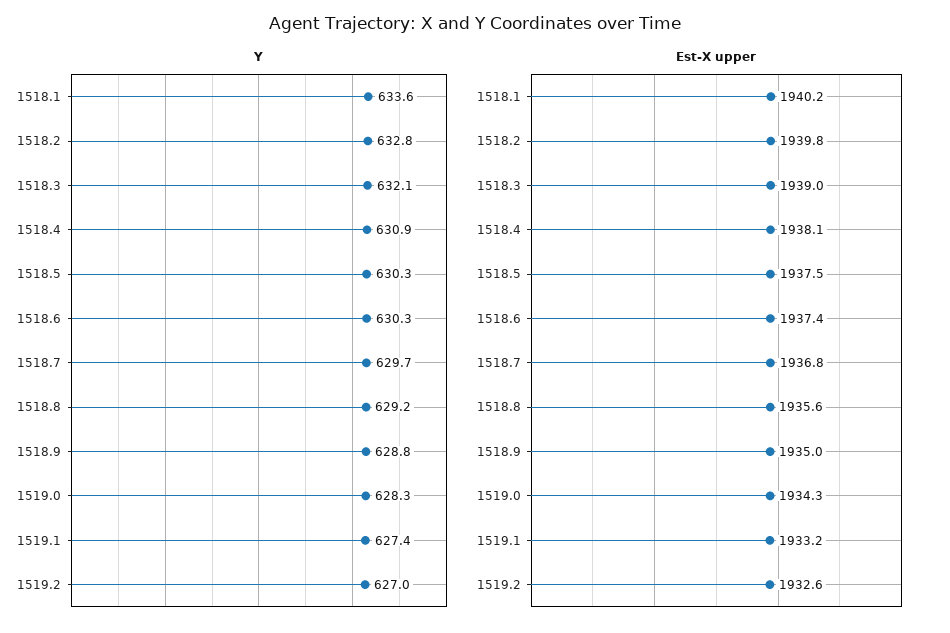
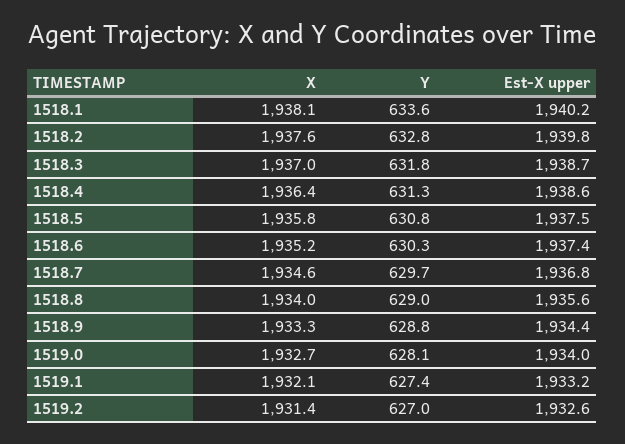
Y, 1518.3: 632.1 -> 631.8
Y, 1518.4: 630.9 -> 631.3
Y, 1518.5: 630.3 -> 630.8
Y, 1518.8: 629.2 -> 629
Y, 1519.0: 628.3 -> 628.1
Est-X upper, 1518.3: 1939 -> 1938.7
Est-X upper, 1518.4: 1938.1 -> 1938.6
Est-X upper, 1518.9: 1935 -> 1934.4
Est-X upper, 1519.0: 1934.3 -> 1934
X, 1518.1: none -> 1938.1
X, 1518.2: none -> 1937.6
X, 1518.3: none -> 1937
X, 1518.4: none -> 1936.4
X, 1518.5: none -> 1935.8
X, 1518.6: none -> 1935.2
X, 1518.7: none -> 1934.6
X, 1518.8: none -> 1934
X, 1518.9: none -> 1933.3
X, 1519.0: none -> 1932.7
X, 1519.1: none -> 1932.1
X, 1519.2: none -> 1931.4

